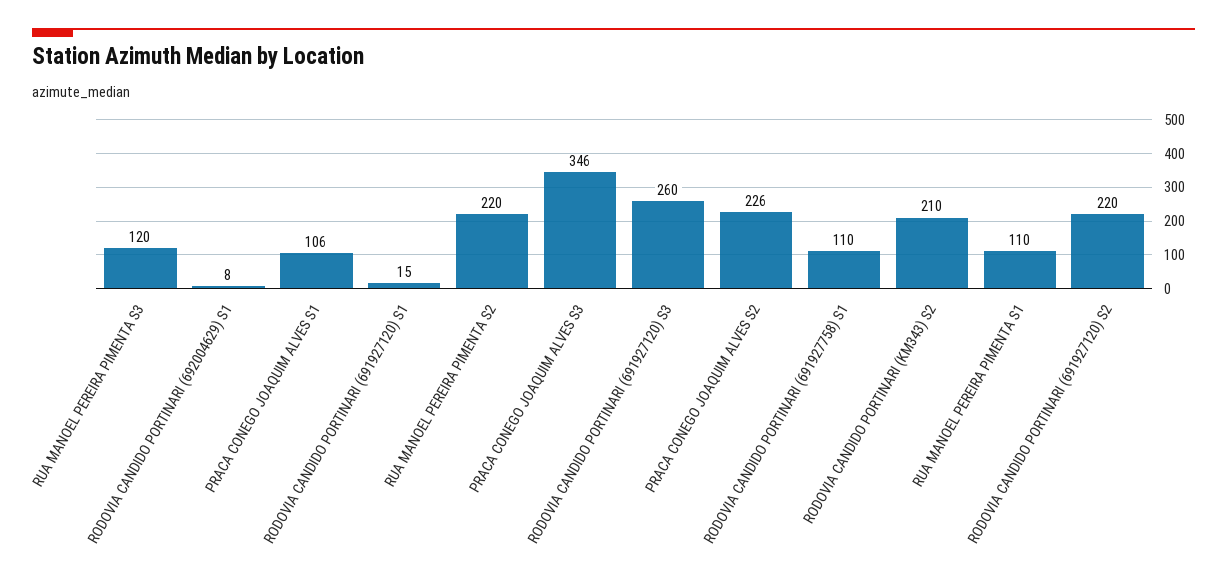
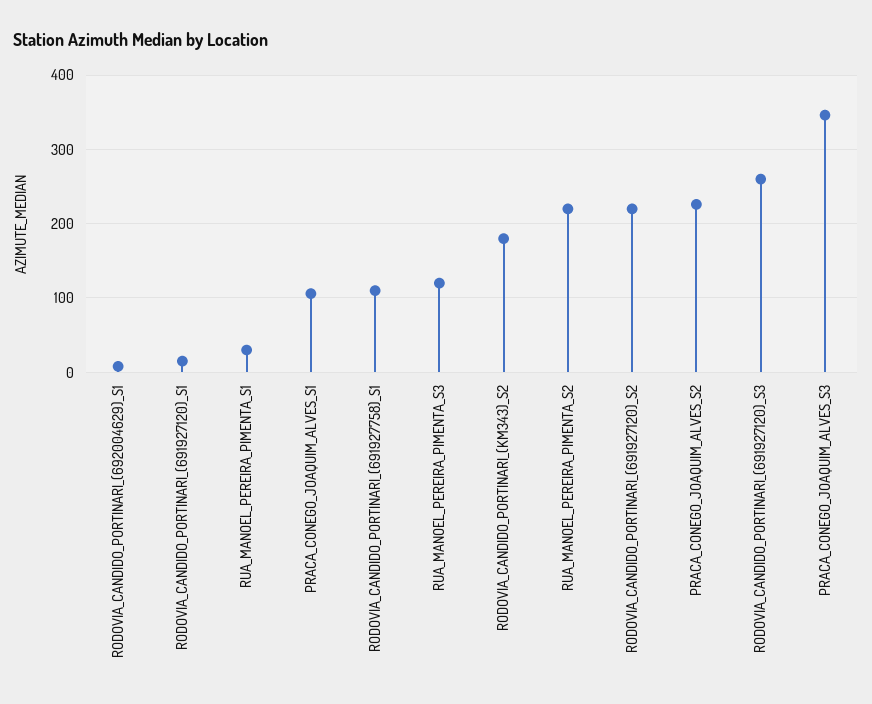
RODOVIA CANDIDO PORTINARI (KM343) S2: 210 -> 180
RUA MANOEL PEREIRA PIMENTA S1: 110 -> 30

